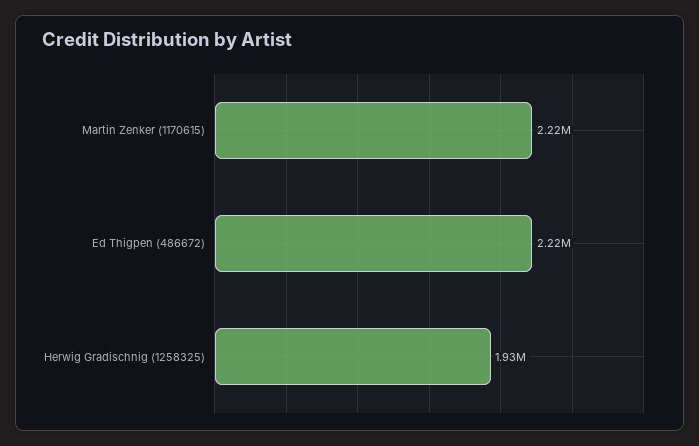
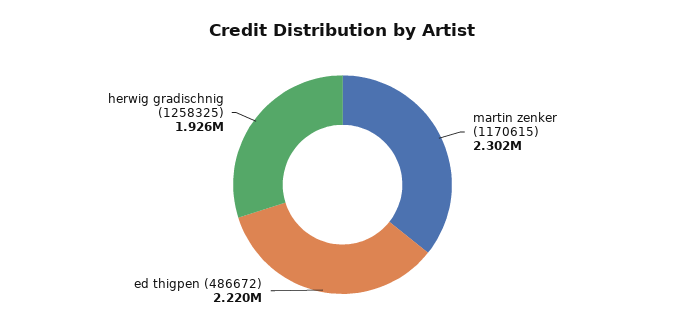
Martin Zenker (1170615): 2220000 -> 2302000

